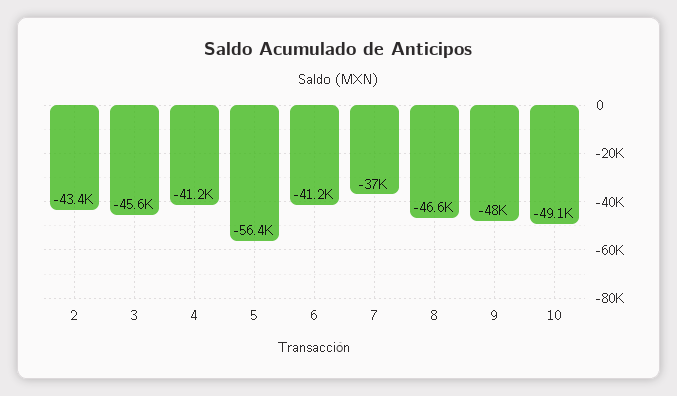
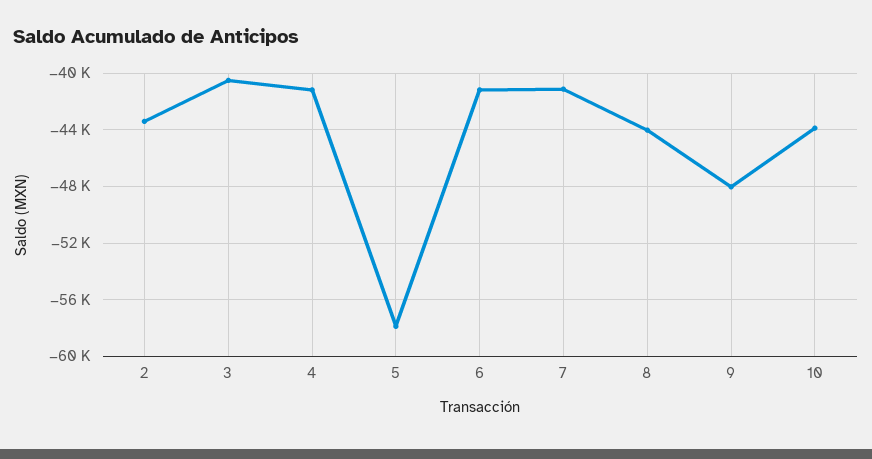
3: -45600 -> -40500
5: -56400 -> -58000
7: -37000 -> -41000
8: -46600 -> -44000
10: -49100 -> -44000

